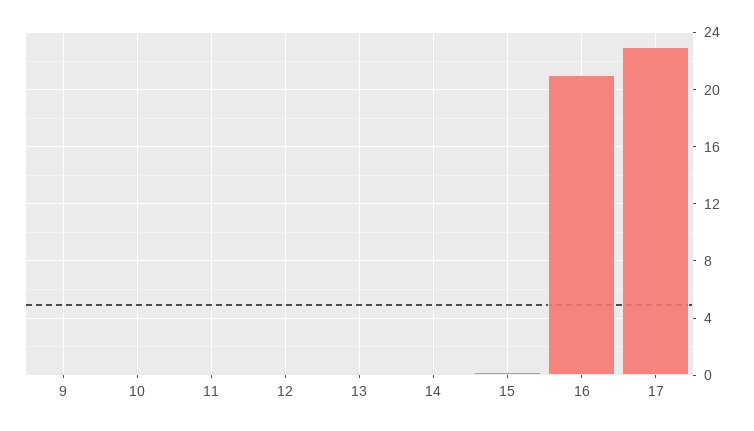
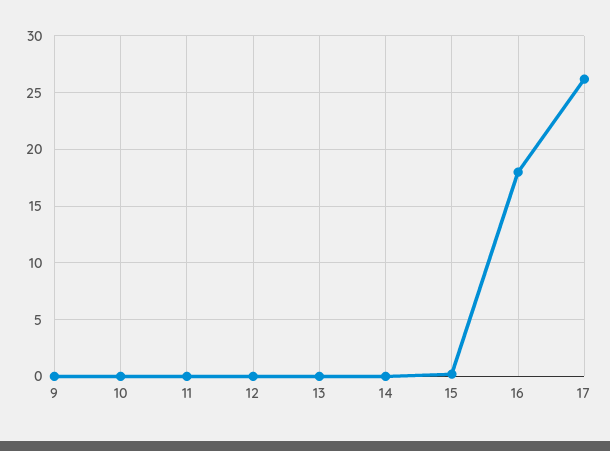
16: 21 -> 18
17: 23 -> 26

